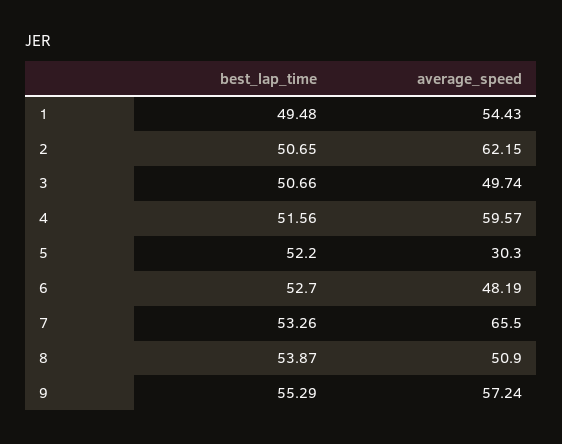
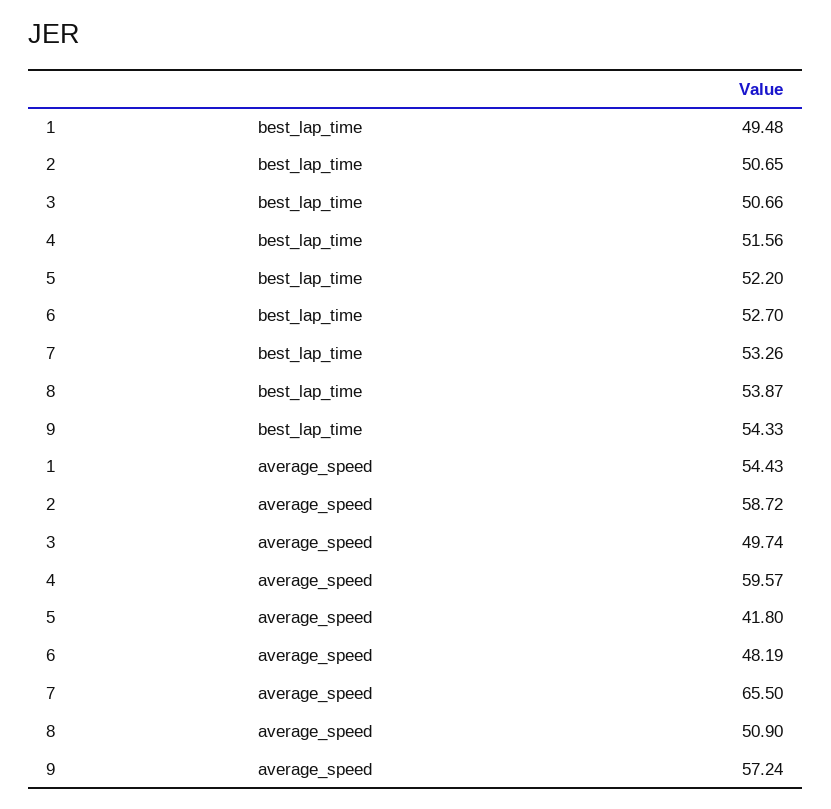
average_speed, 2: 62.15 -> 58.72
average_speed, 5: 30.3 -> 41.8
best_lap_time, 9: 55.29 -> 54.33

